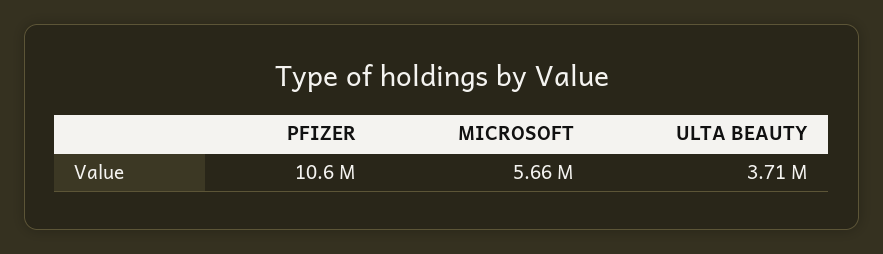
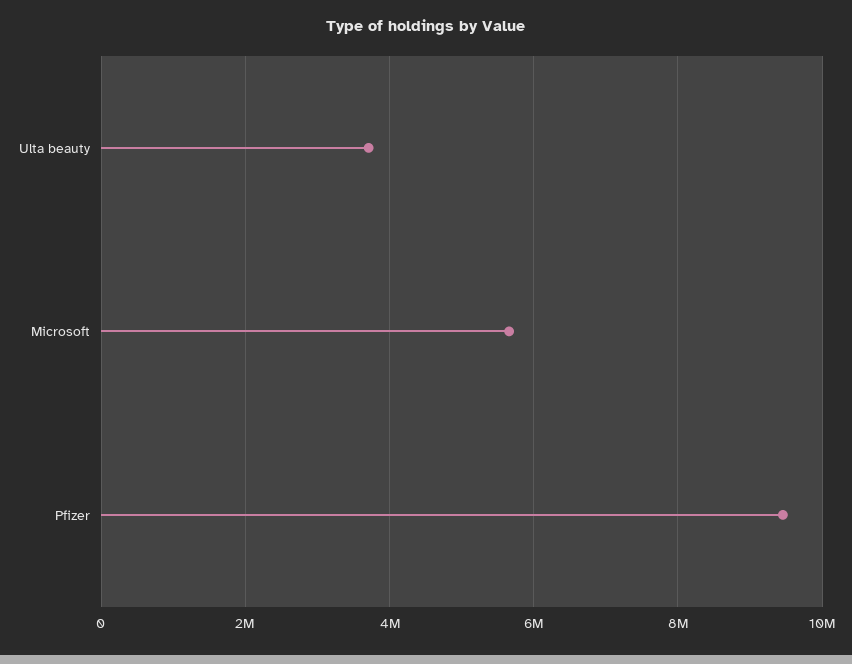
PFIZER: 10600000 -> 9400000

